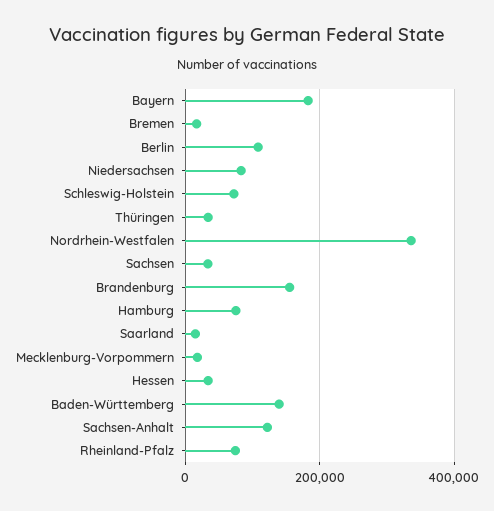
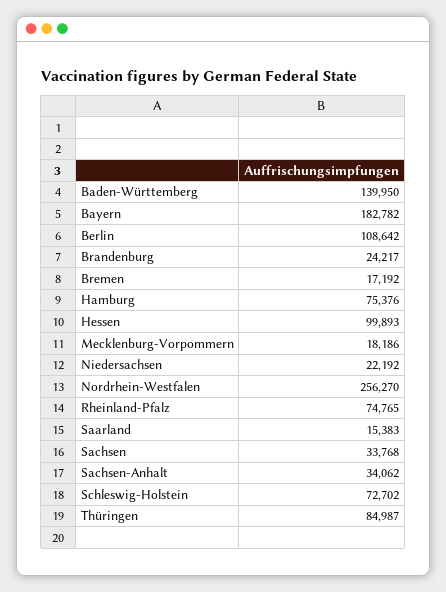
Niedersachsen: 80000 -> 22192
Thüringen: 40000 -> 84987
Nordrhein-Westfalen: 340000 -> 256270
Brandenburg: 160000 -> 24217
Hessen: 40000 -> 99893
Sachsen-Anhalt: 120000 -> 34062

